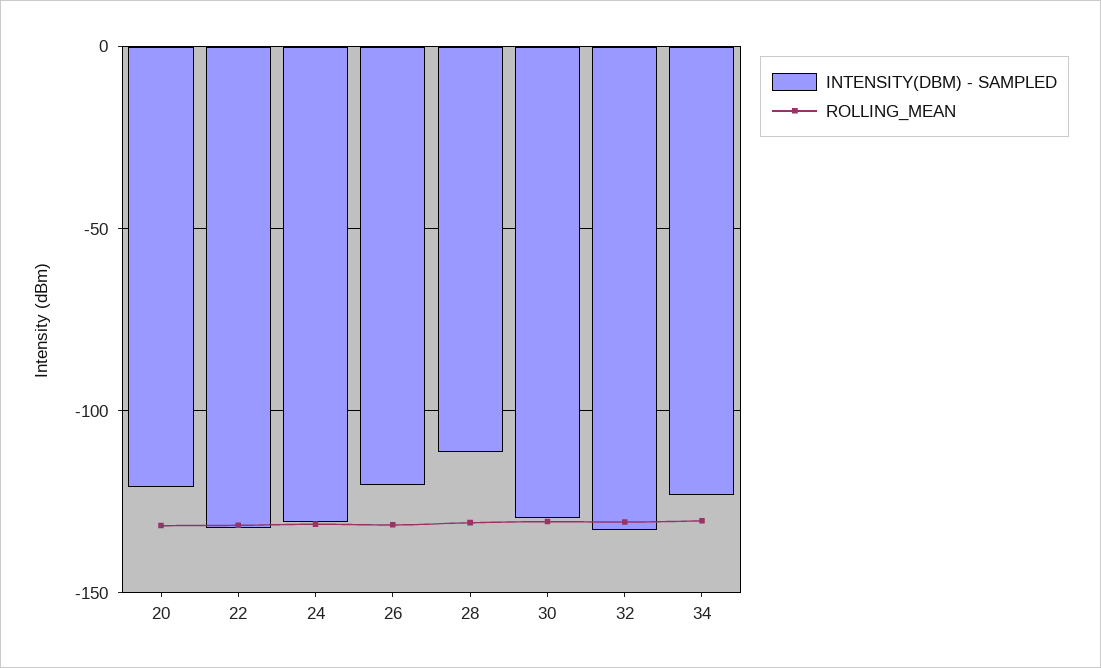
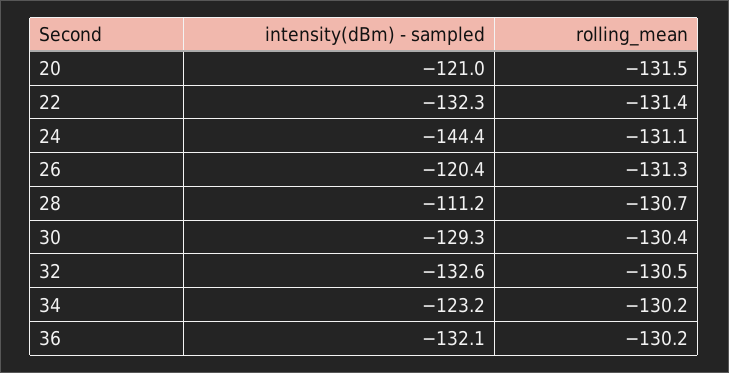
INTENSITY(DBM) - SAMPLED, 24: -130 -> -144.4
INTENSITY(DBM) - SAMPLED, 36: none -> -132.1
ROLLING_MEAN, 36: none -> -130.2

